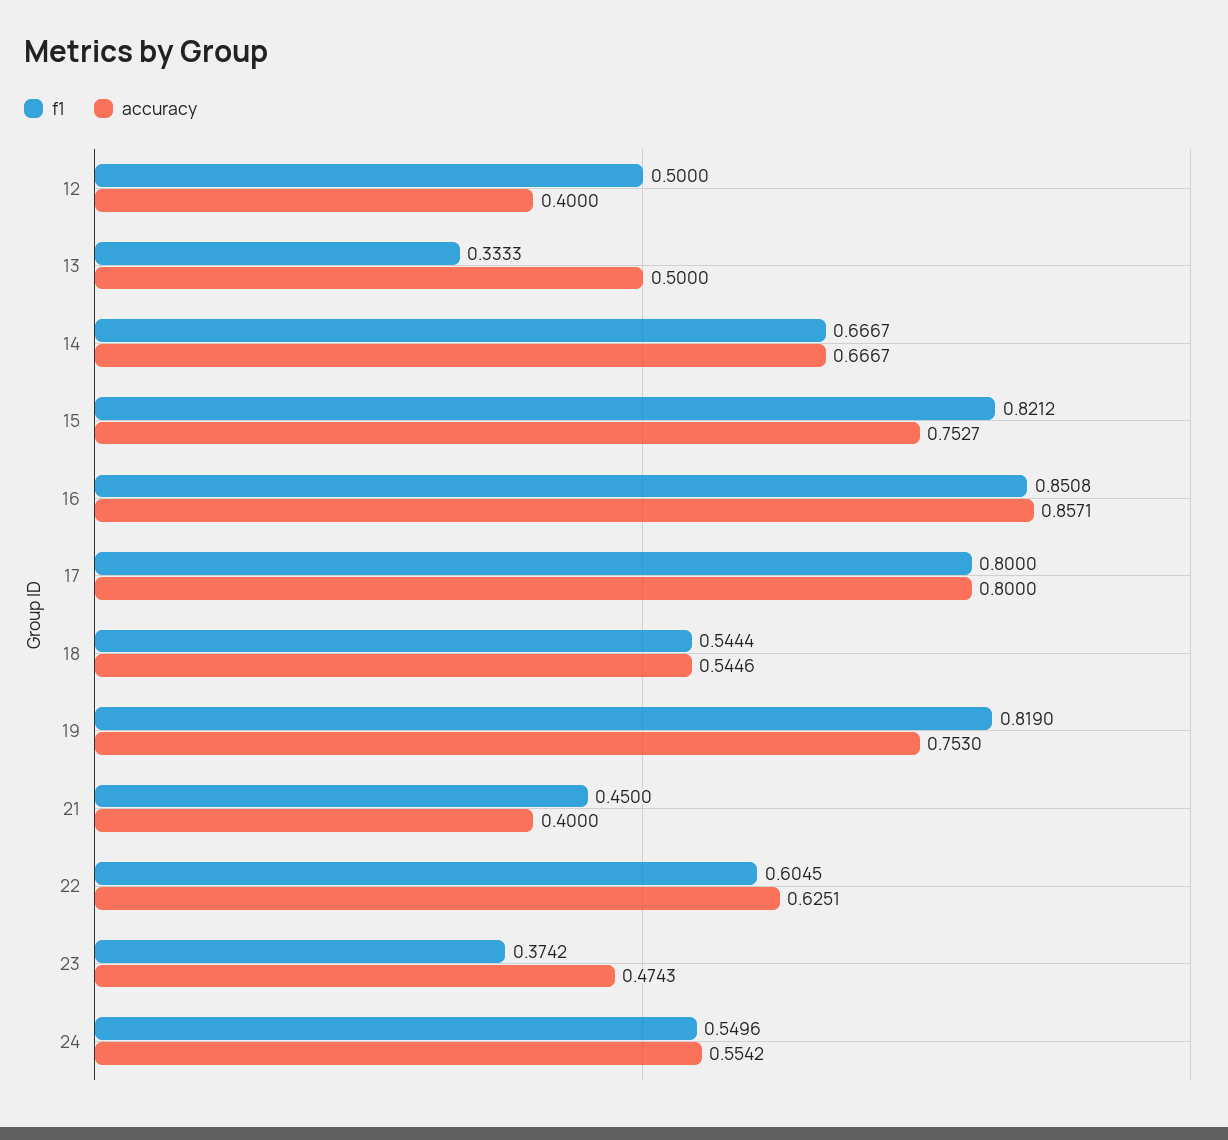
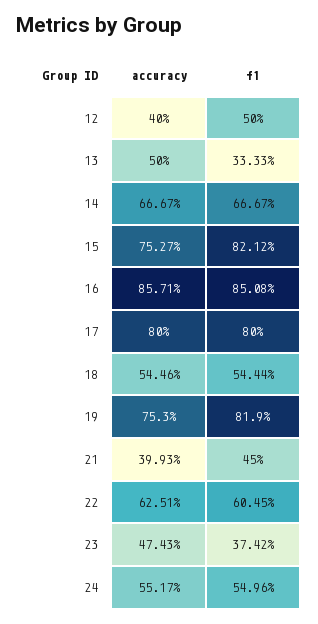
accuracy, 21: 0.4 -> 0.3993
accuracy, 24: 0.5542 -> 0.5517

